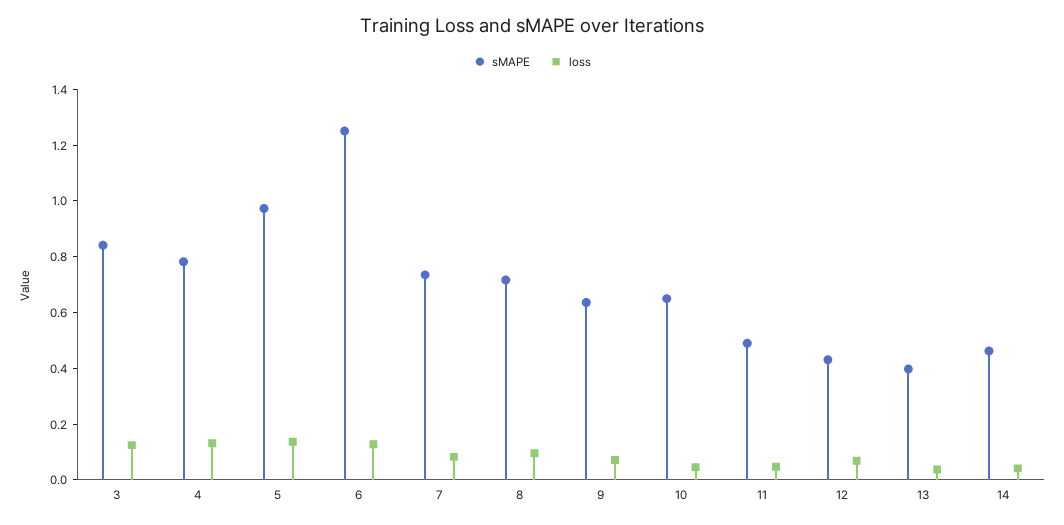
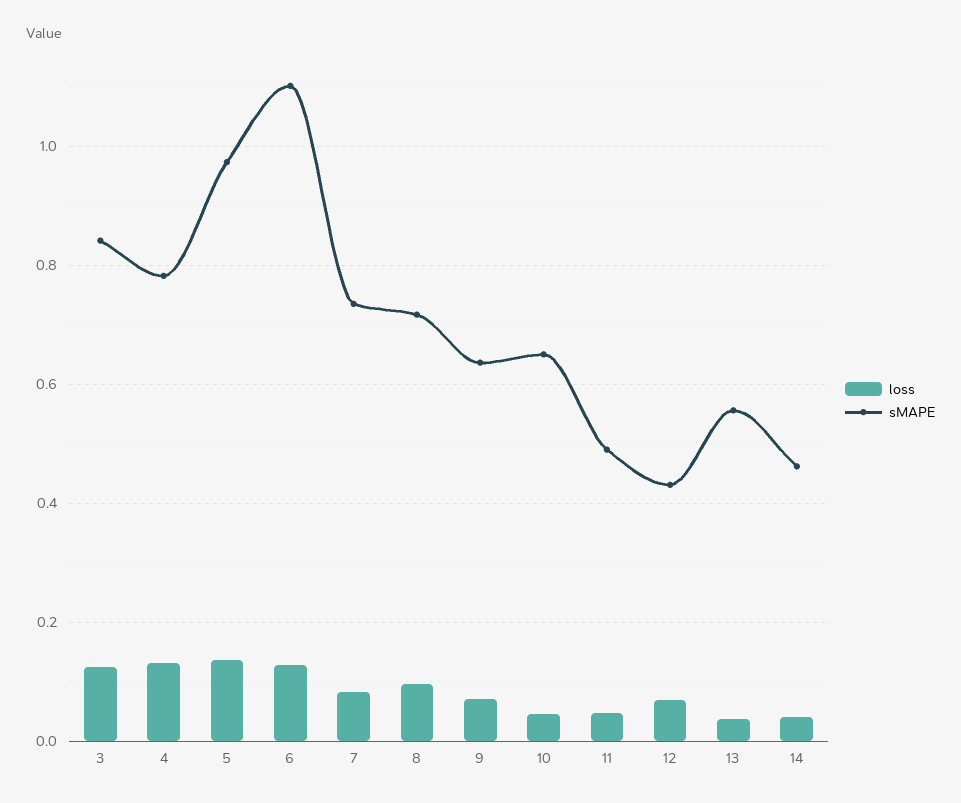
sMAPE, 6: 1.25 -> 1.1
sMAPE, 13: 0.4 -> 0.56

